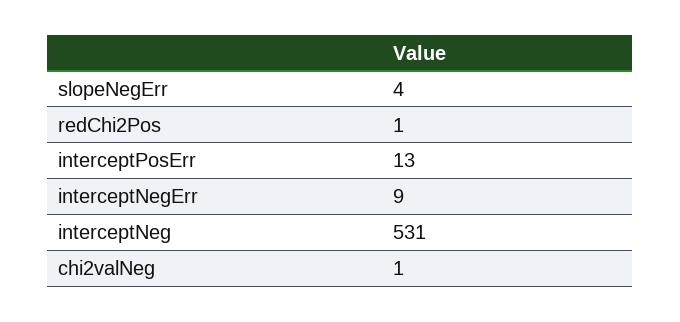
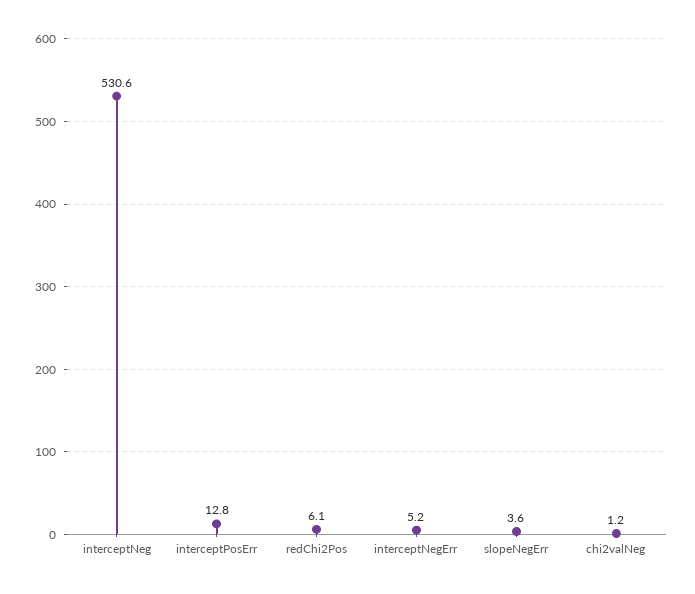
redChi2Pos: 1 -> 6.1
interceptNegErr: 9 -> 5.2

